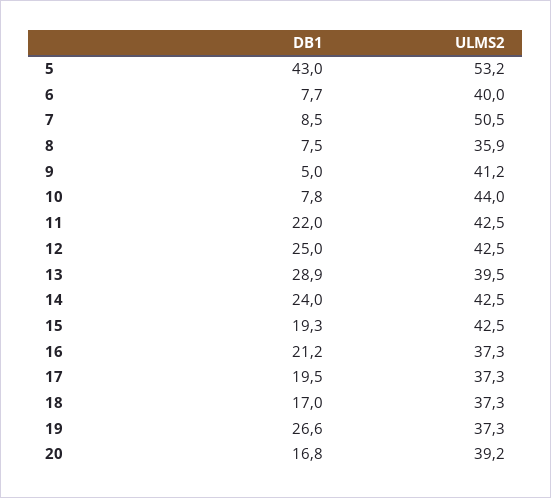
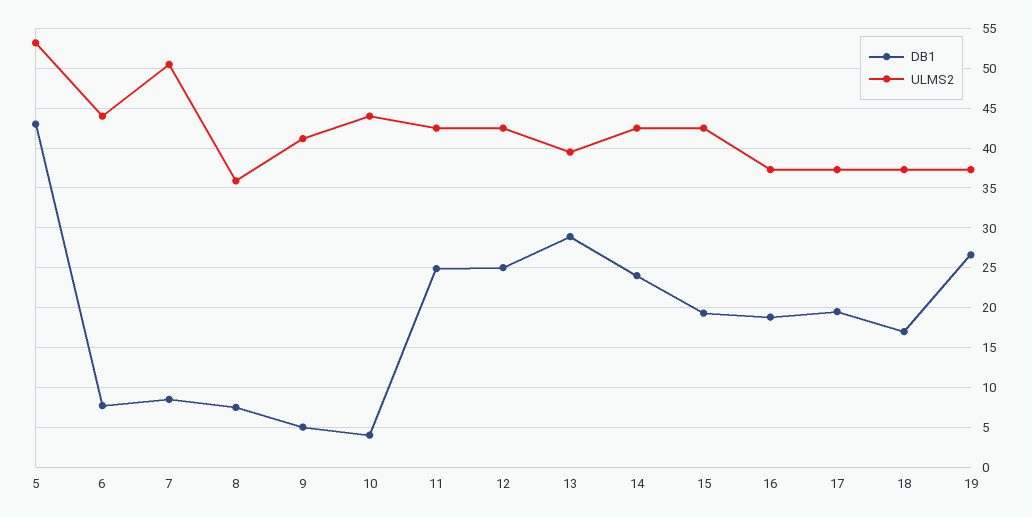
ULMS2, 6: 40 -> 44
DB1, 10: 7.8 -> 4
DB1, 11: 22 -> 25
DB1, 16: 21.2 -> 19
DB1, 20: 16.8 -> none
ULMS2, 20: 39.2 -> none

